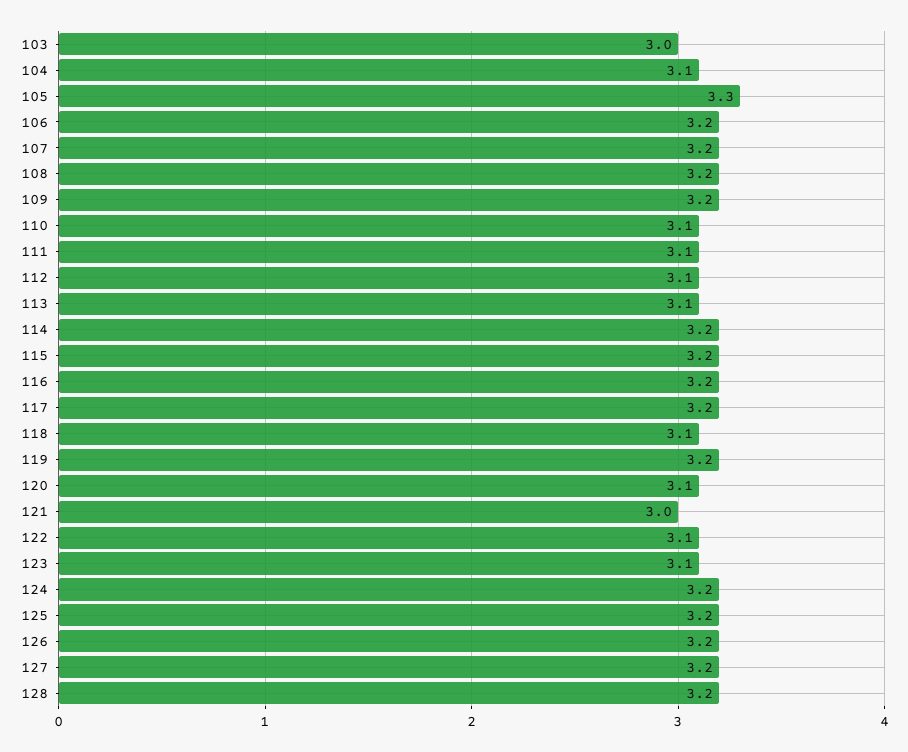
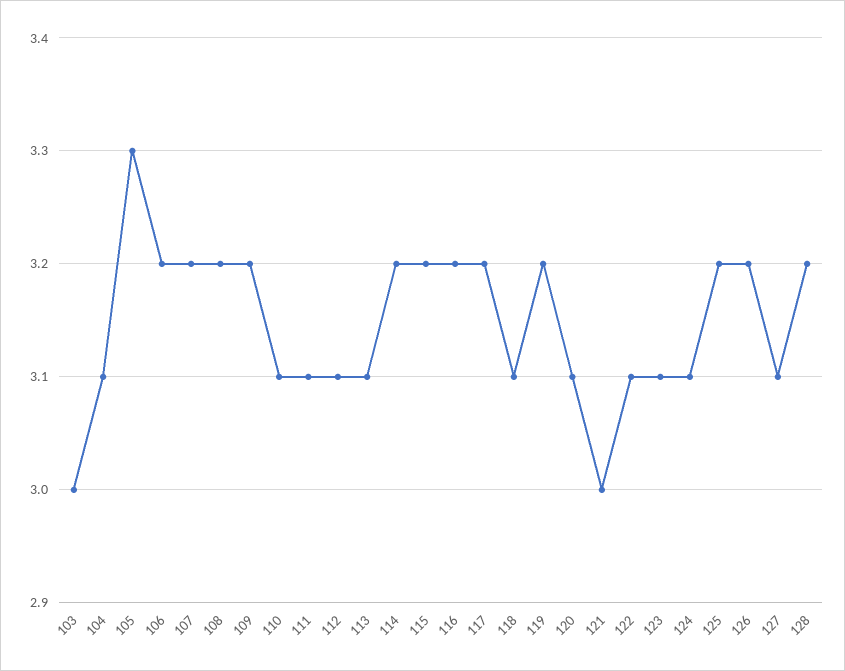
124: 3.2 -> 3.1
127: 3.2 -> 3.1

